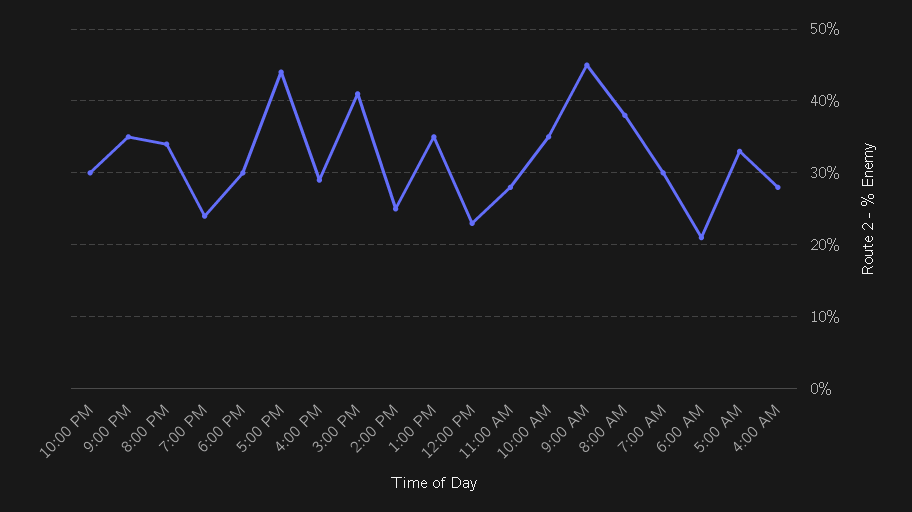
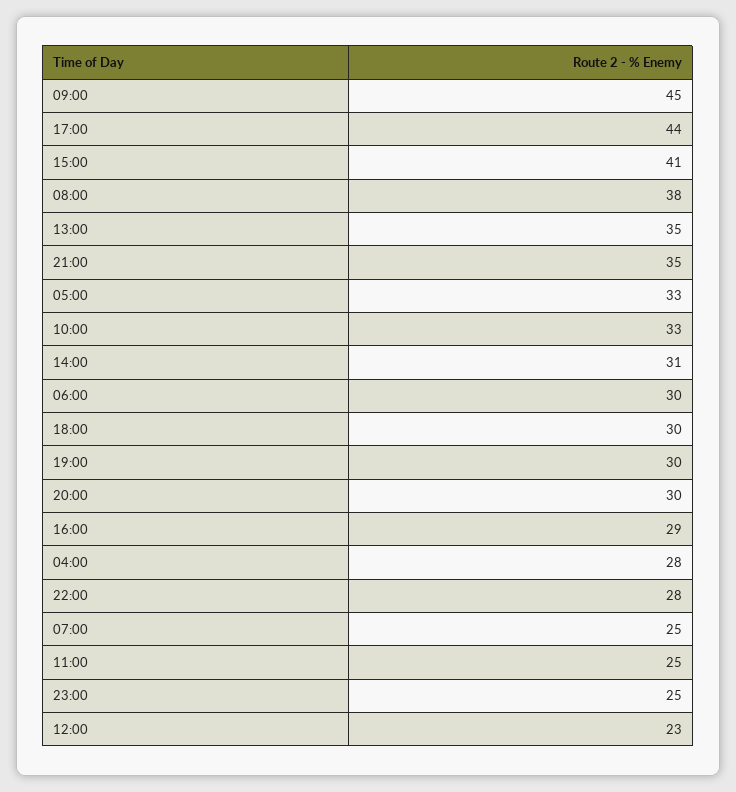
10:00 PM: 30 -> 28
8:00 PM: 34 -> 30
7:00 PM: 24 -> 30
2:00 PM: 25 -> 31
11:00 AM: 28 -> 25
10:00 AM: 35 -> 33
7:00 AM: 30 -> 25
6:00 AM: 21 -> 30
23:00: none -> 25

